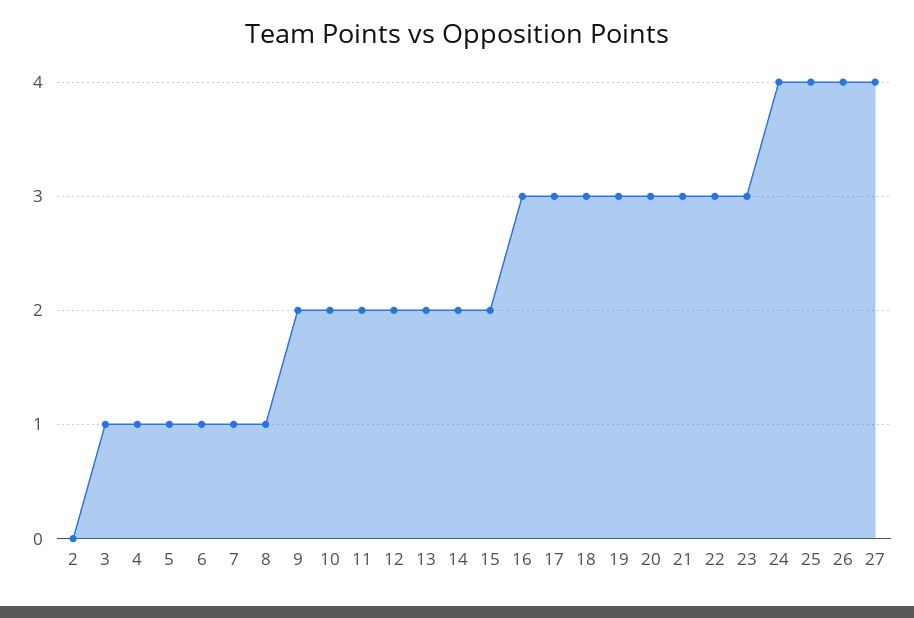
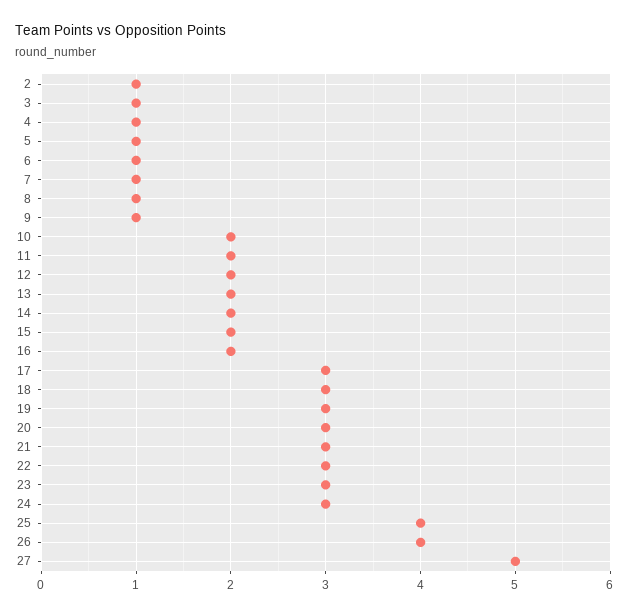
2: 0 -> 1
9: 2 -> 1
16: 3 -> 2
24: 4 -> 3
27: 4 -> 5

